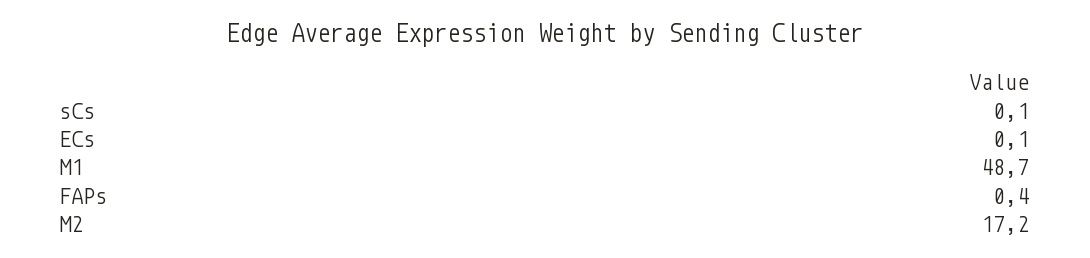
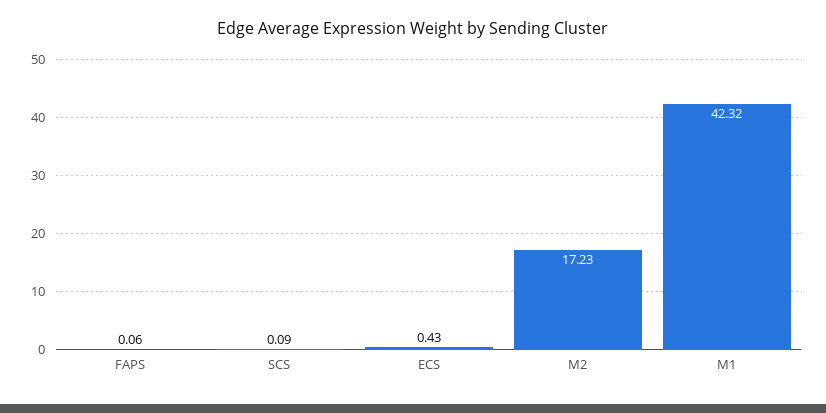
ECs: 0.1 -> 0.43
M1: 48.7 -> 42.32
FAPs: 0.4 -> 0.06

